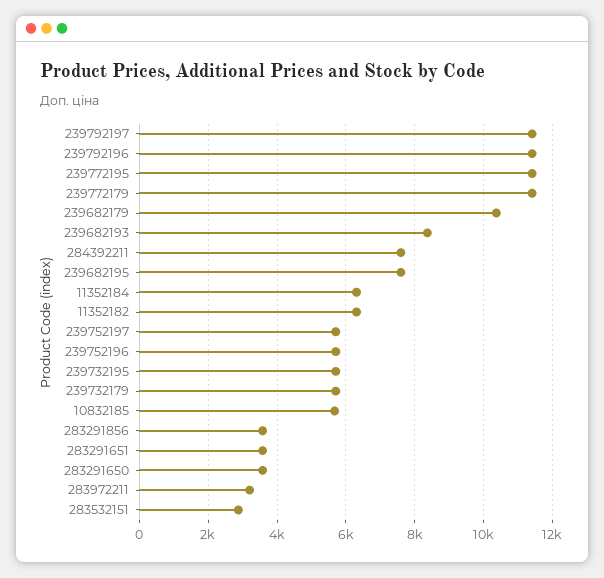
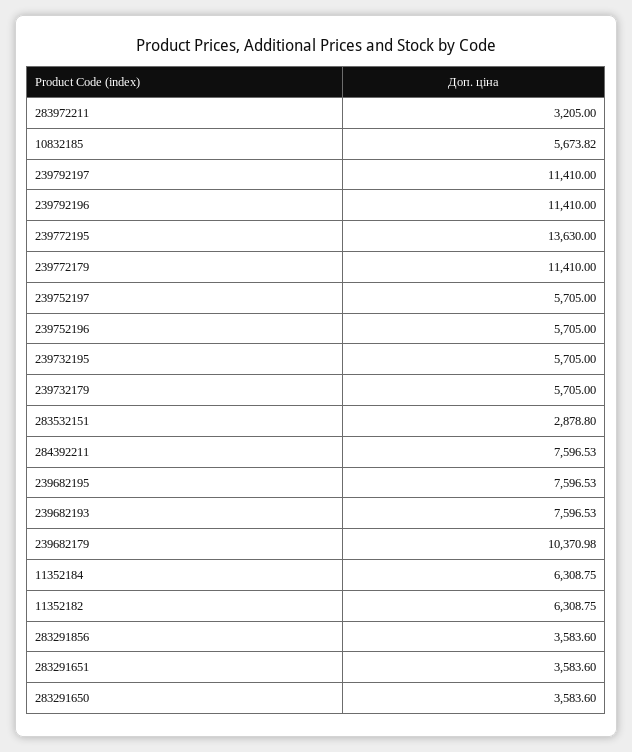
239772195: 11400 -> 13630
239682193: 8400 -> 7596.53

